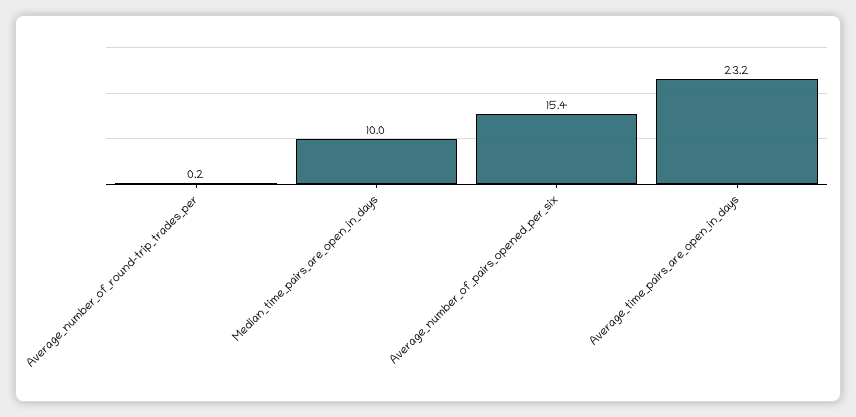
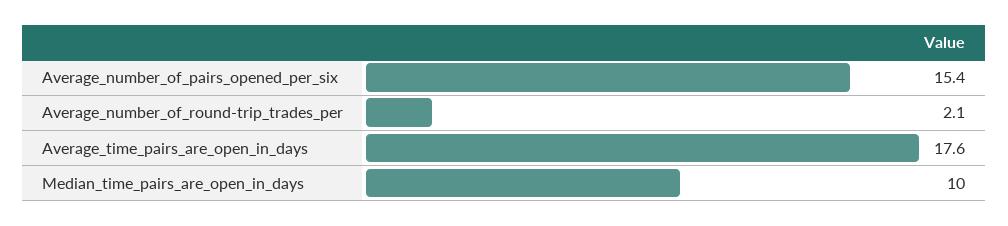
Average_number_of_round-trip_trades_per: 0.2 -> 2.1
Average_time_pairs_are_open_in_days: 23.2 -> 17.6

